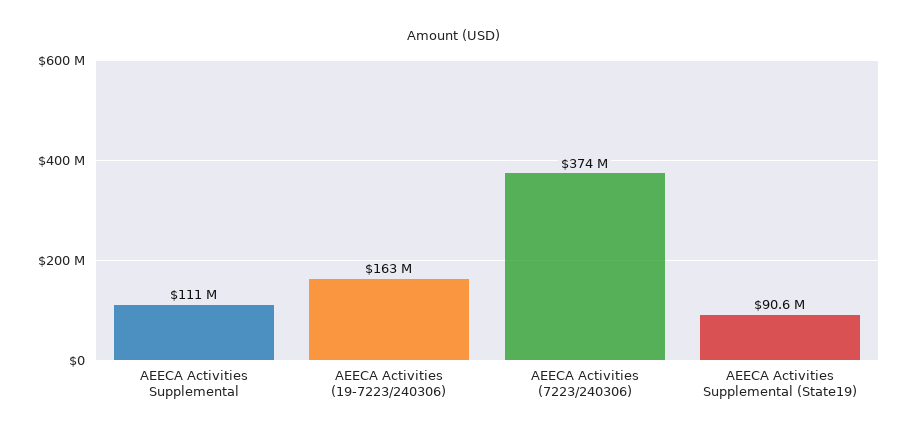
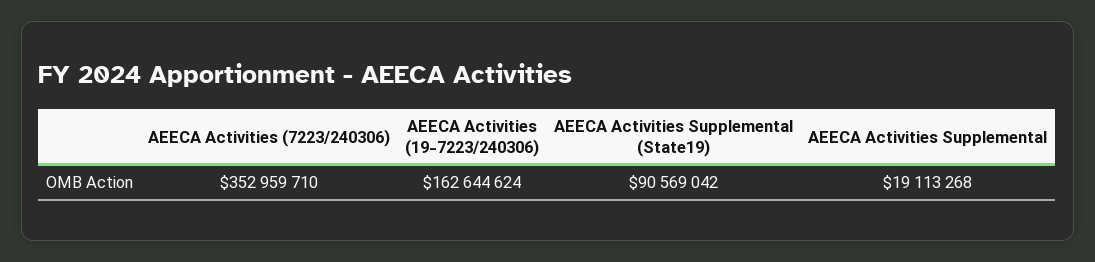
AEECA Activities Supplemental: 111000000 -> 19113268
AEECA Activities (7223/240306): 374000000 -> 352959710

